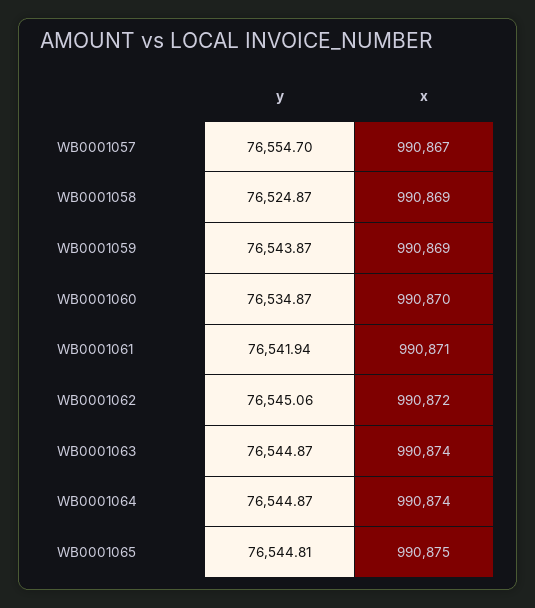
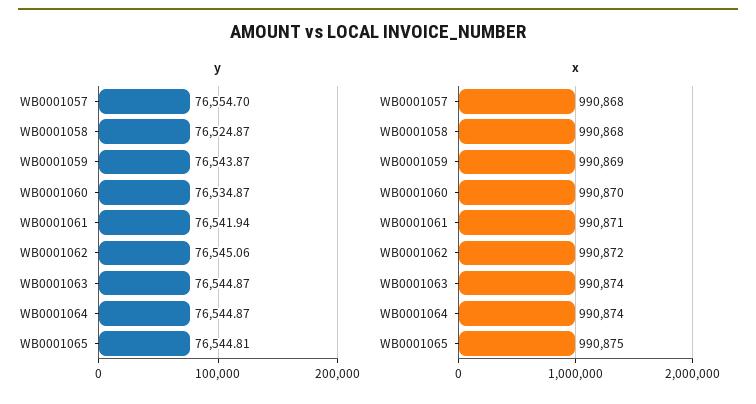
x, WB0001057: 990867 -> 990868
x, WB0001058: 990869 -> 990868

